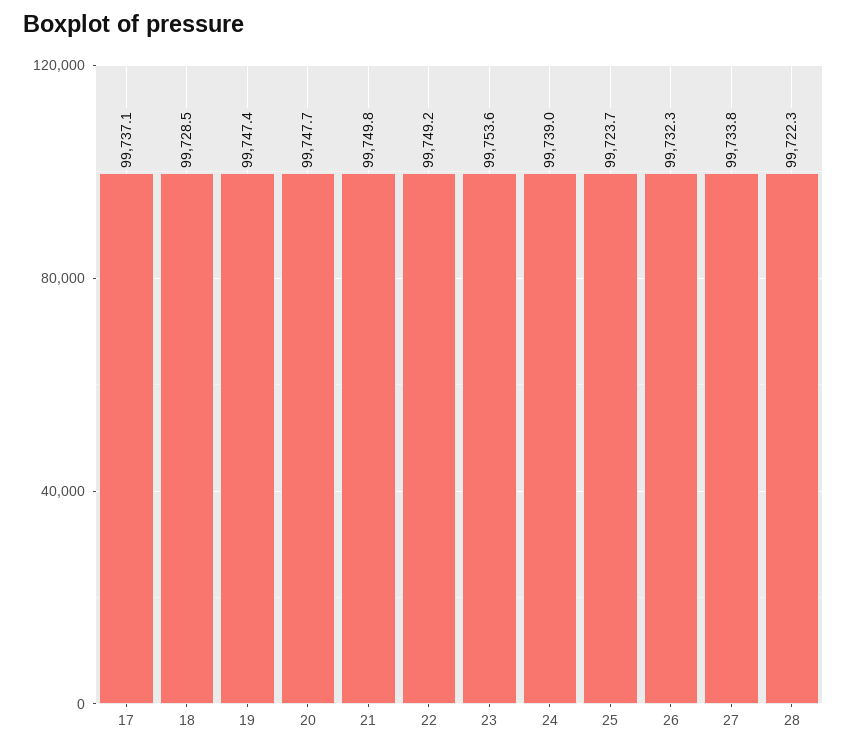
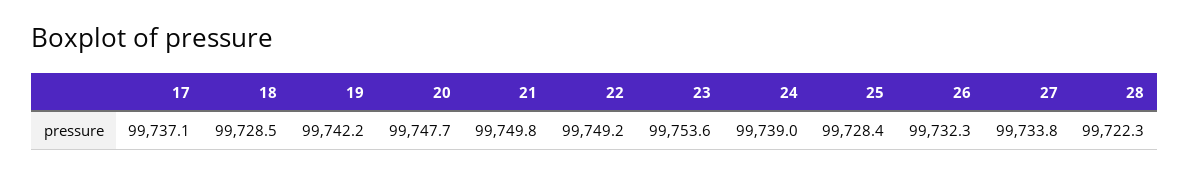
19: 99747.4 -> 99742.2
25: 99723.7 -> 99728.4

